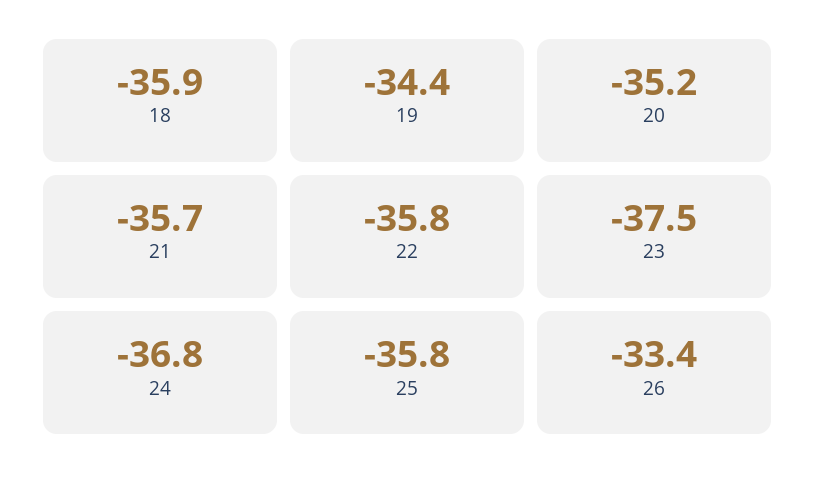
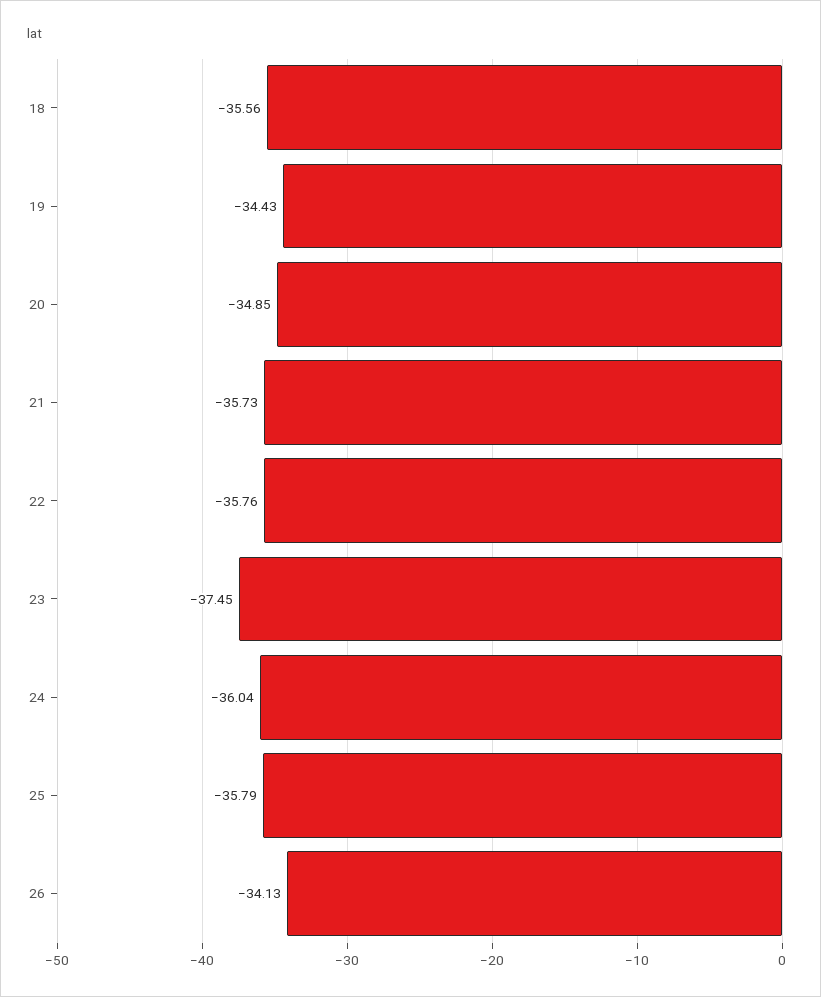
18: -35.9 -> -35.56
20: -35.2 -> -34.85
24: -36.8 -> -36.04
26: -33.4 -> -34.13

